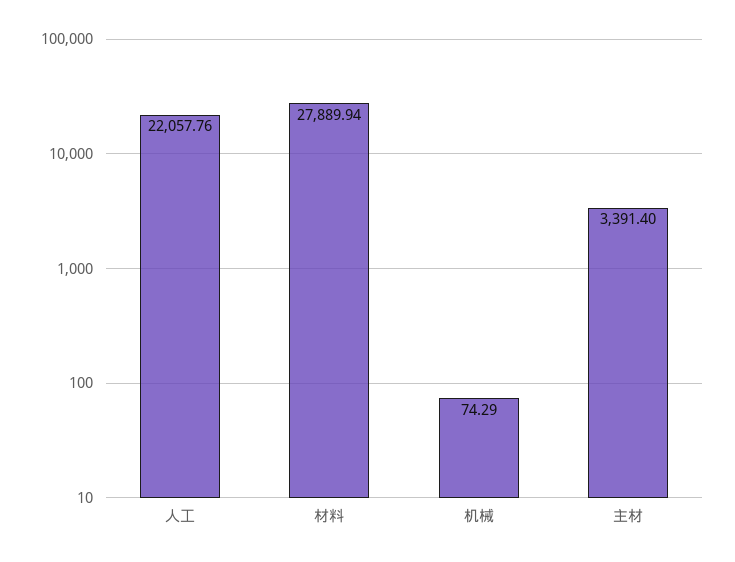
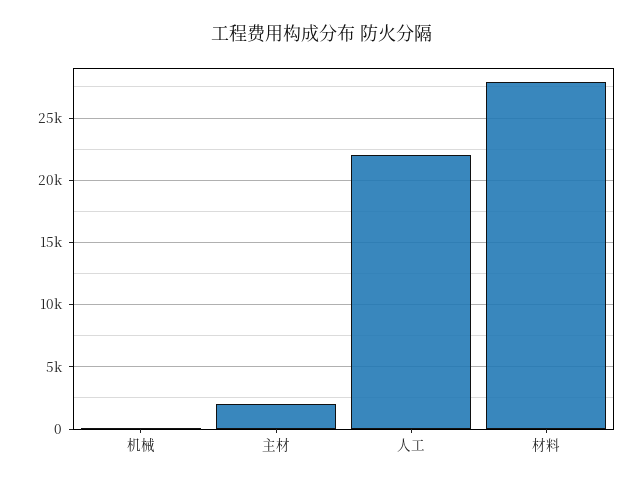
主材: 3391.4 -> 2000

